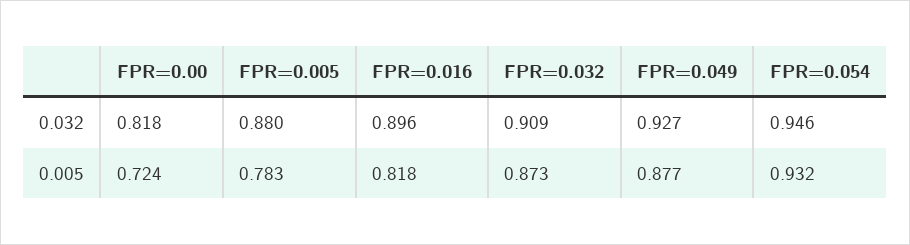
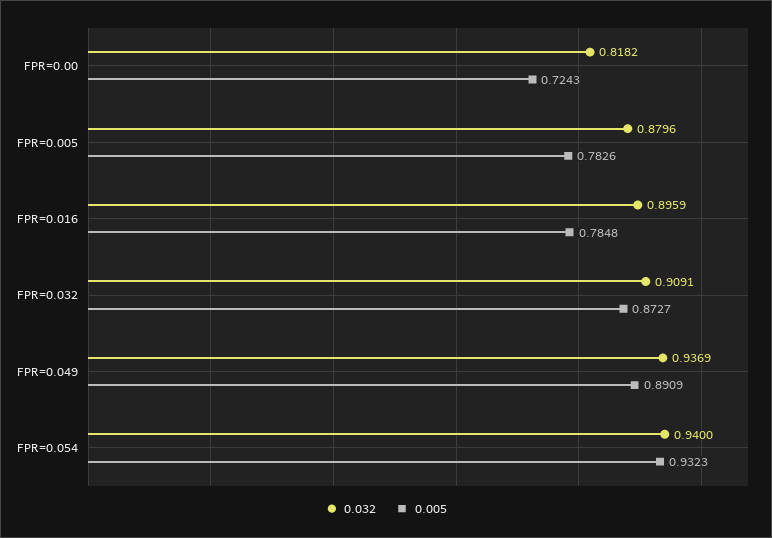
0.032, FPR=0.049: 0.927 -> 0.9369
0.032, FPR=0.054: 0.946 -> 0.94
0.005, FPR=0.016: 0.818 -> 0.7848
0.005, FPR=0.049: 0.877 -> 0.8909

